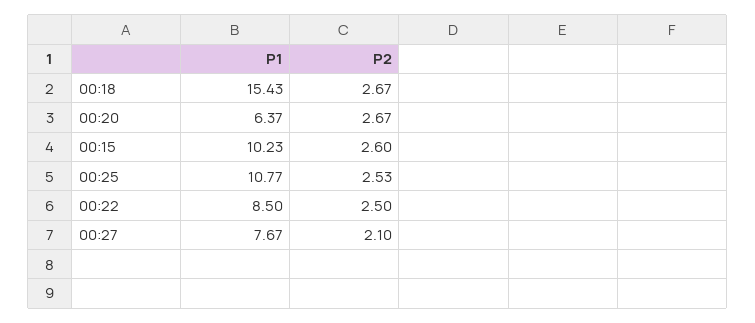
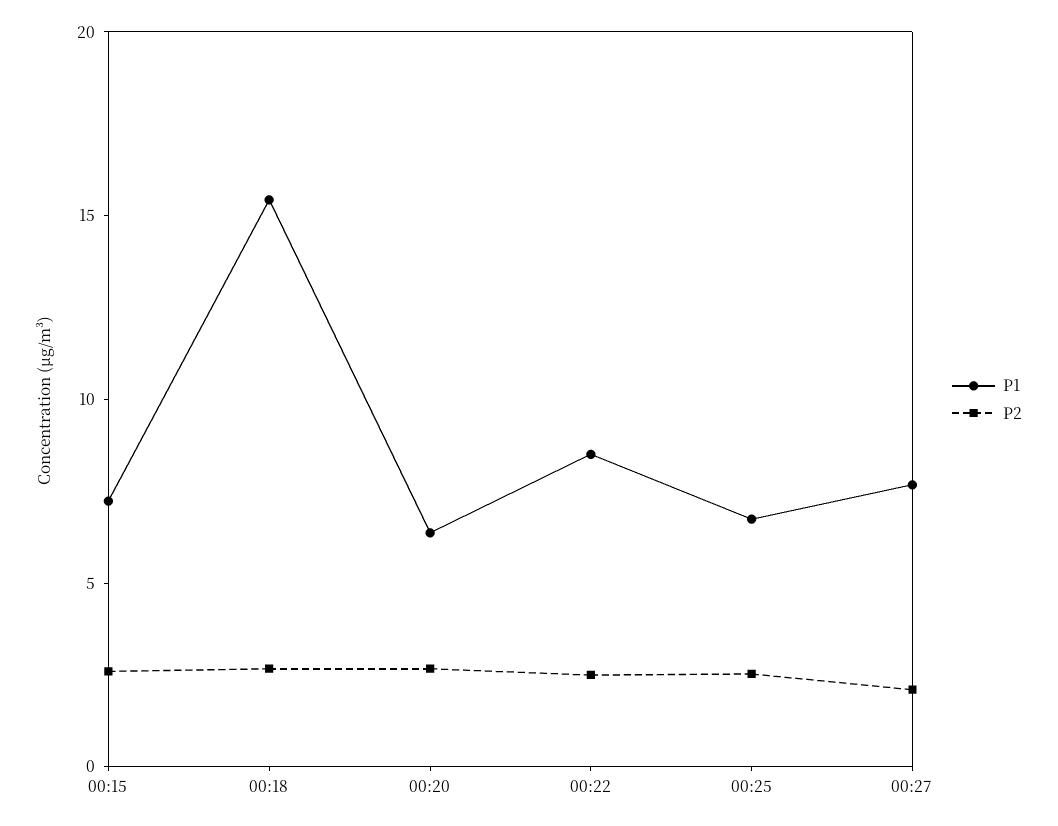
P1, 00:15: 10.23 -> 7
P1, 00:25: 10.77 -> 7

